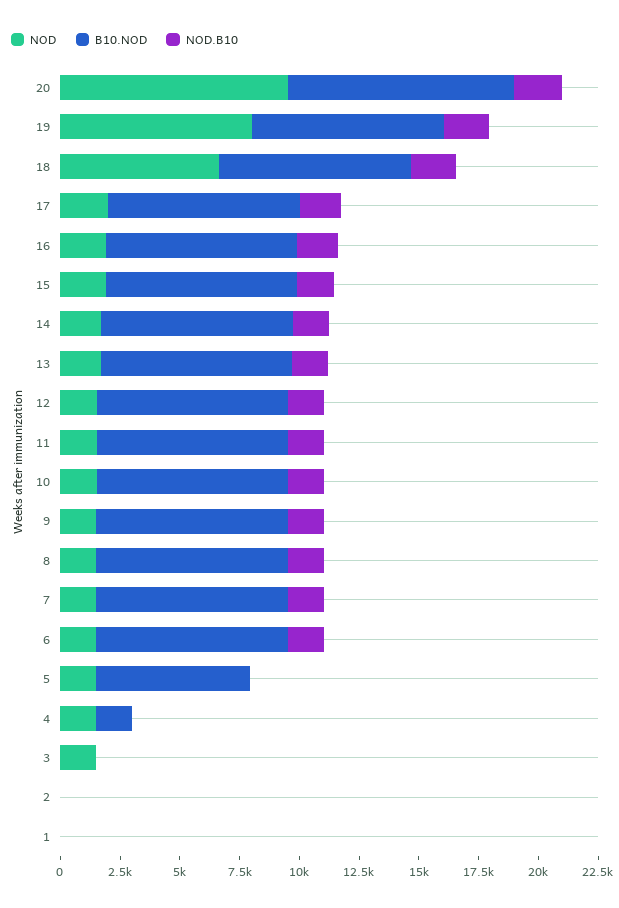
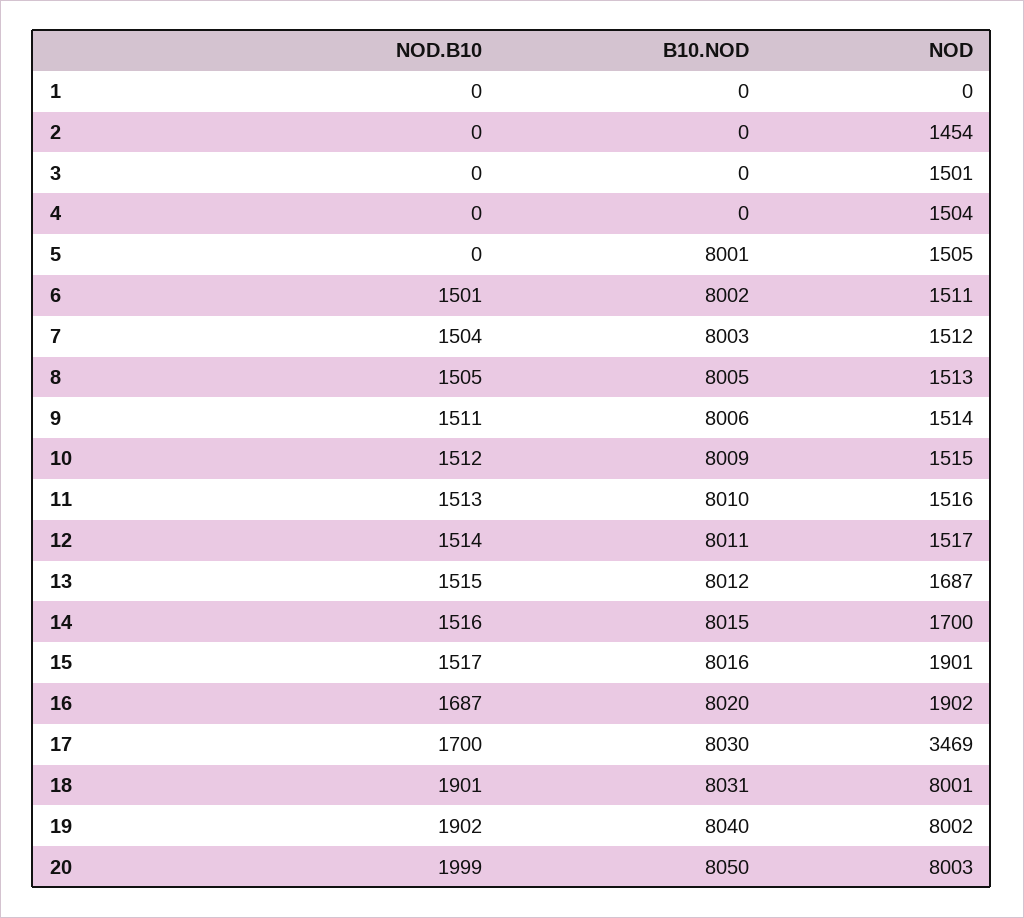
NOD, 20: 9500 -> 8003
B10.NOD, 20: 9500 -> 8050
NOD, 18: 6500 -> 8001
NOD, 17: 2000 -> 3469
B10.NOD, 5: 6500 -> 8001
B10.NOD, 4: 1500 -> 0
NOD, 2: 0 -> 1454

